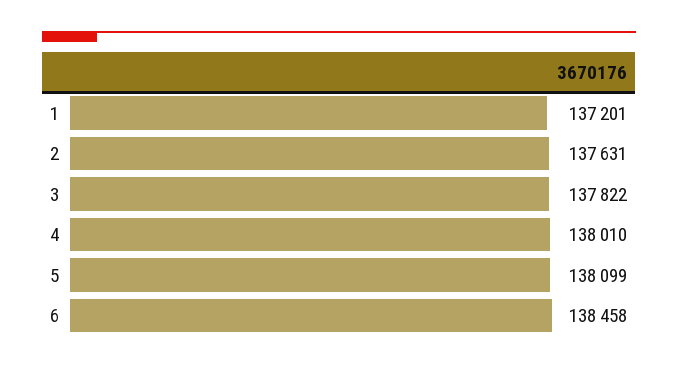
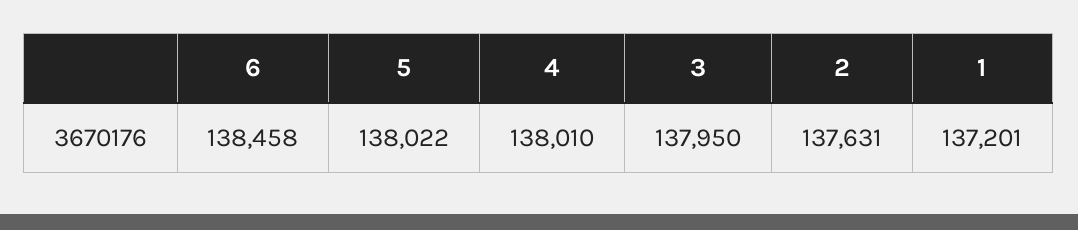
3: 137822 -> 137950
5: 138099 -> 138022

